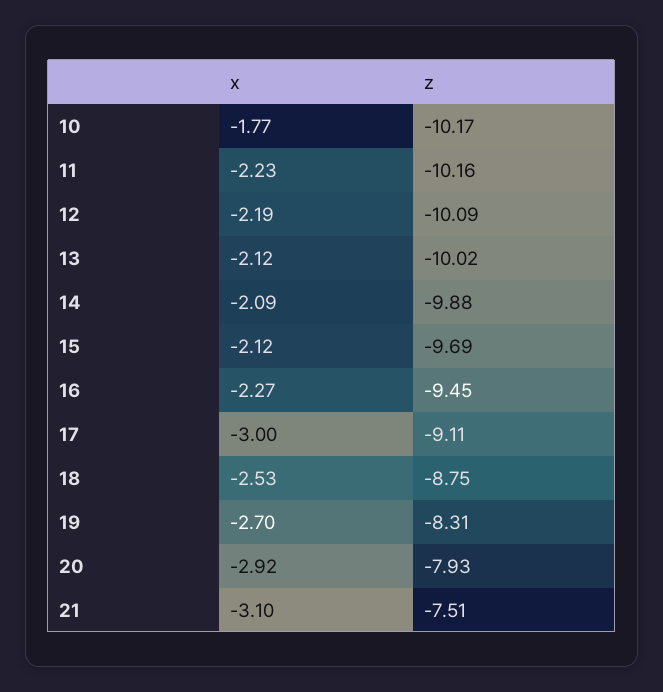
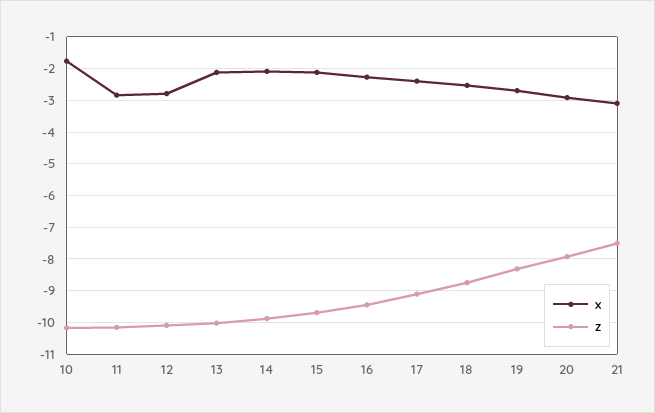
x, 11: -2.23 -> -2.8
x, 12: -2.19 -> -2.8
x, 17: -3 -> -2.4

